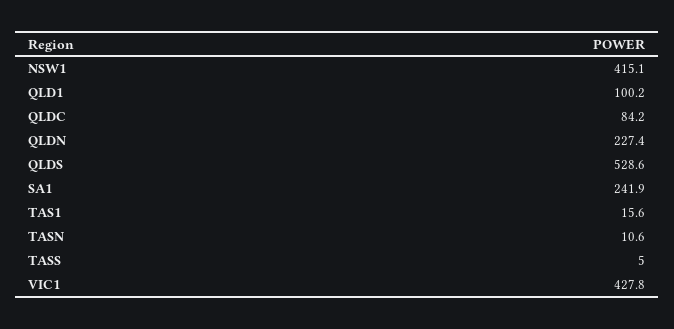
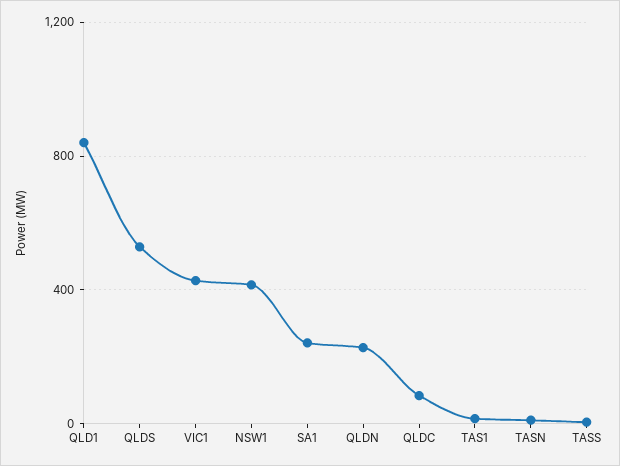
QLD1: 100.2 -> 850

